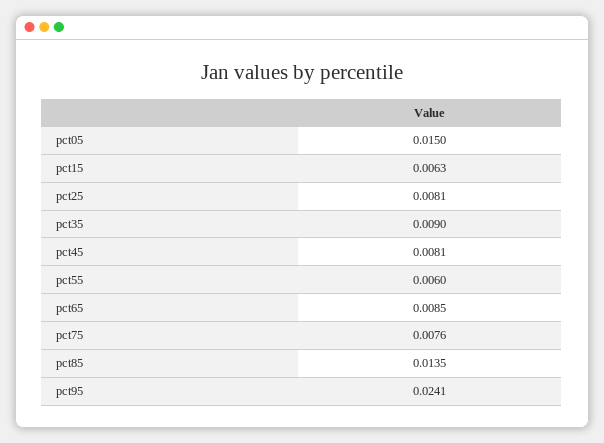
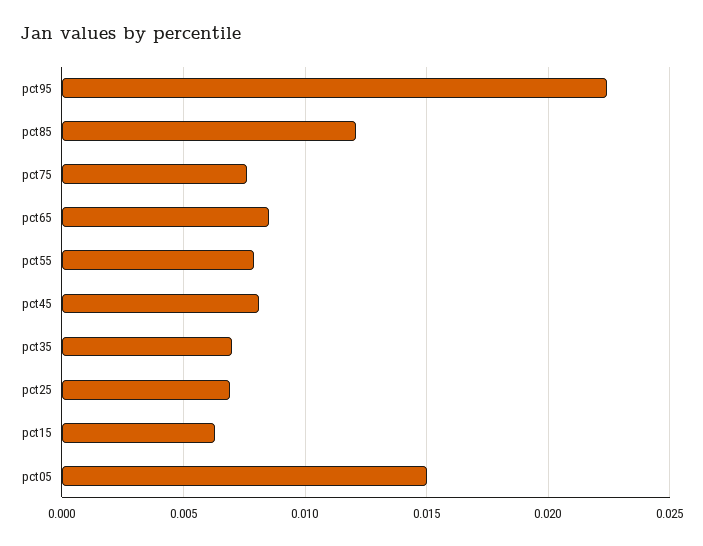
pct25: 0.0081 -> 0.007
pct35: 0.009 -> 0.007
pct55: 0.006 -> 0.008
pct85: 0.0135 -> 0.012
pct95: 0.0241 -> 0.0225

